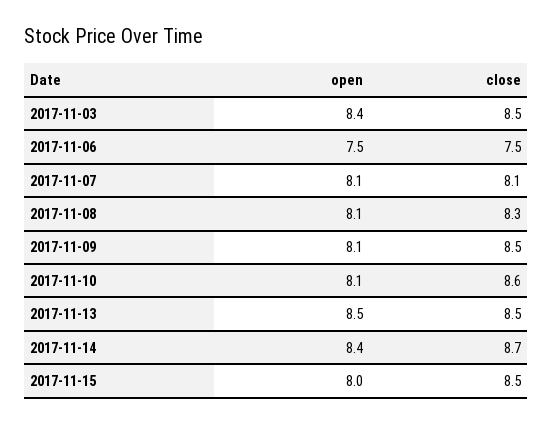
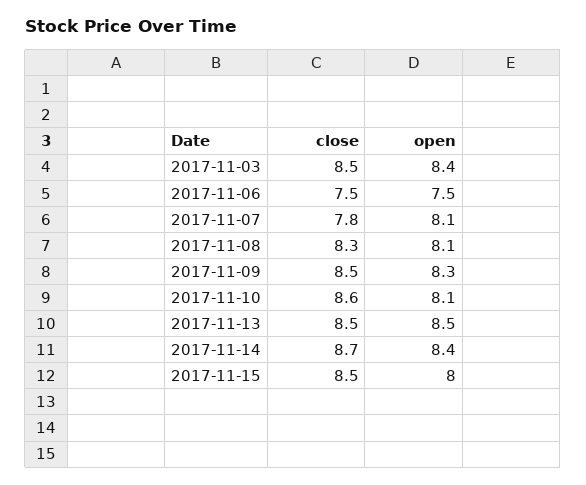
close, 2017-11-07: 8.1 -> 7.8
open, 2017-11-09: 8.1 -> 8.3

